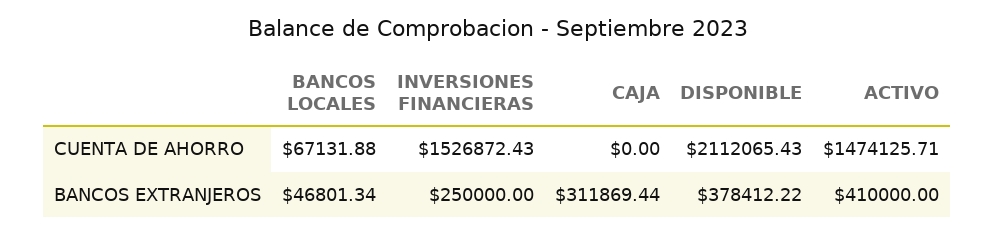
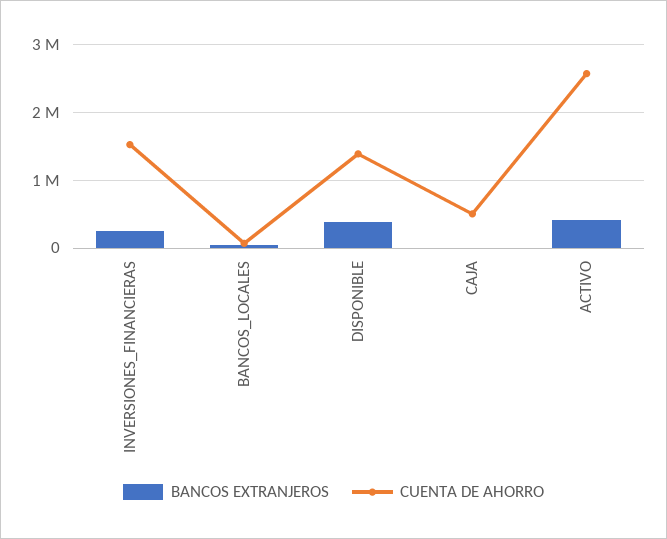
CUENTA DE AHORRO, CAJA: 0 -> 500000
CUENTA DE AHORRO, DISPONIBLE: 2112065.43 -> 1400000
CUENTA DE AHORRO, ACTIVO: 1474125.71 -> 2600000
BANCOS EXTRANJEROS, CAJA: 311869.44 -> 0

